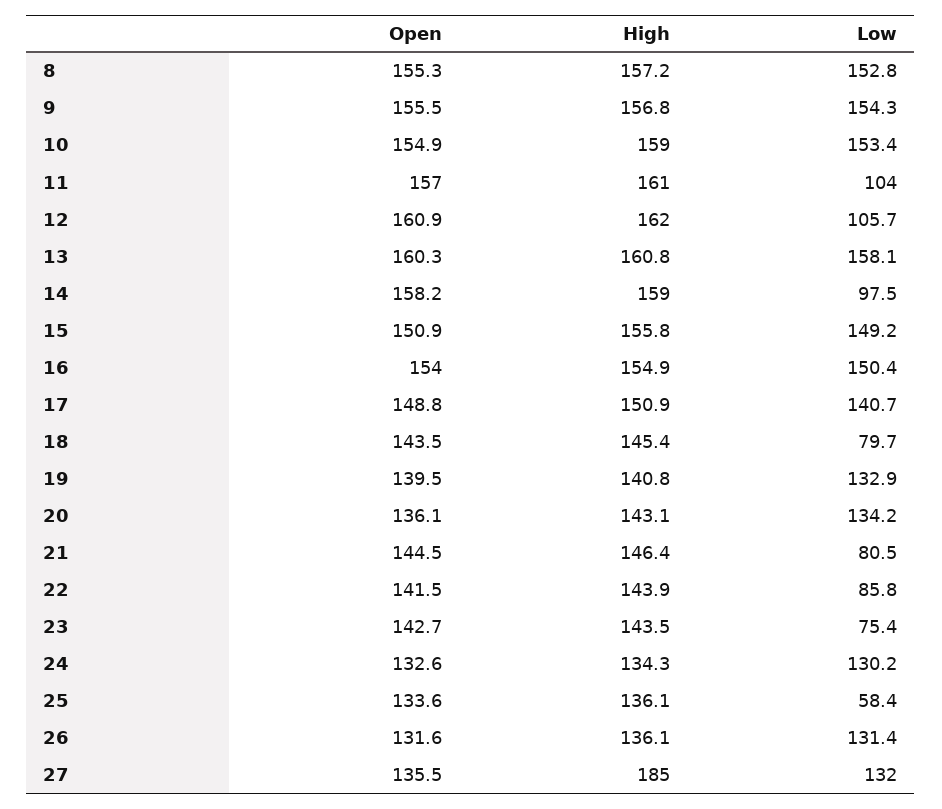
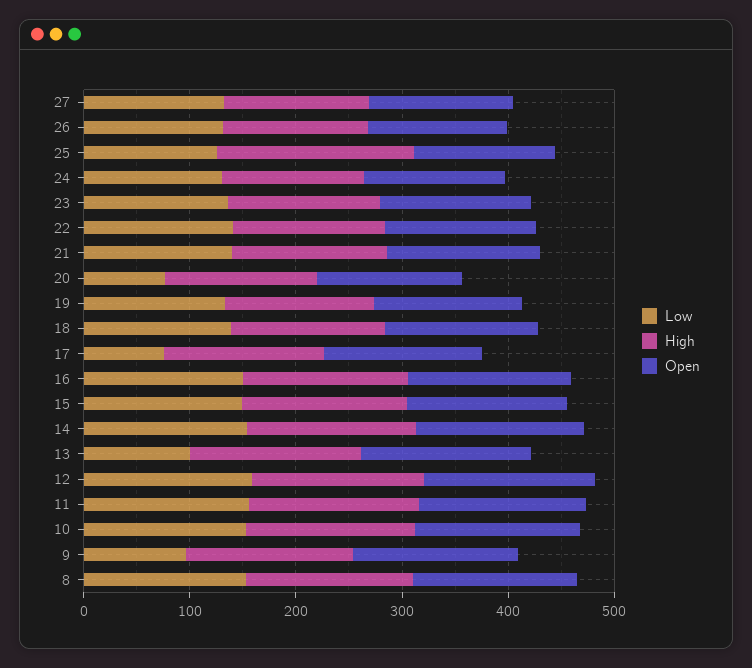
Low, 9: 154.3 -> 100
Low, 11: 104 -> 160
Low, 12: 105.7 -> 160
Low, 13: 158.1 -> 100
Low, 14: 97.5 -> 160
Low, 17: 140.7 -> 80
Low, 18: 79.7 -> 140
Low, 20: 134.2 -> 80
Low, 21: 80.5 -> 140
Low, 22: 85.8 -> 140
Low, 23: 75.4 -> 140
High, 25: 136.1 -> 180
Low, 25: 58.4 -> 120
High, 27: 185 -> 140

